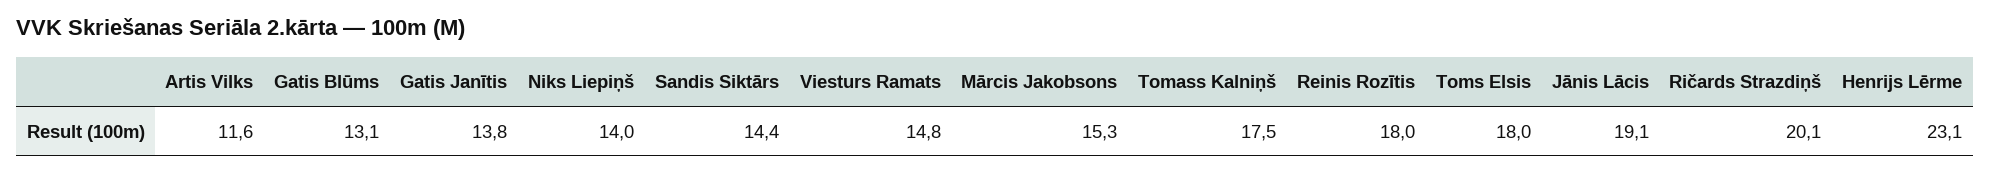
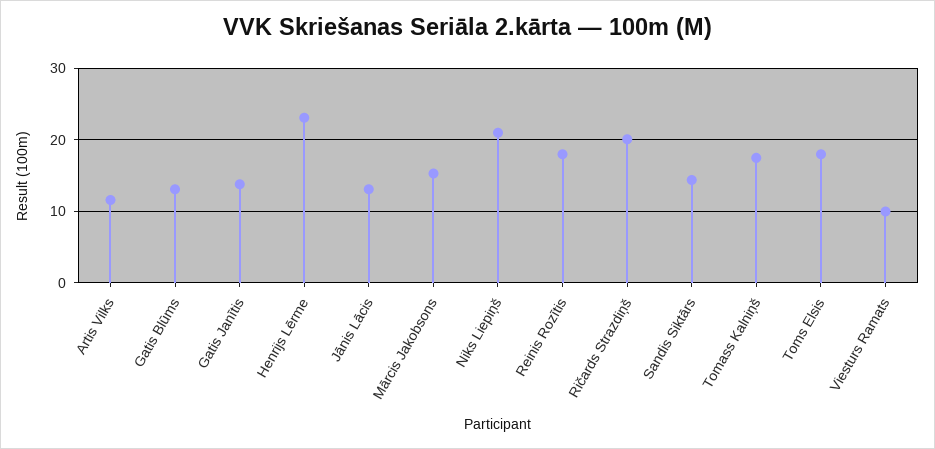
Niks Liepiņš: 14 -> 21
Viesturs Ramats: 14.8 -> 10
Jānis Lācis: 19.1 -> 13

